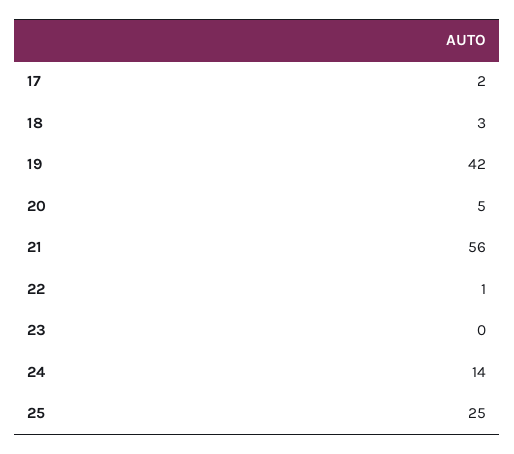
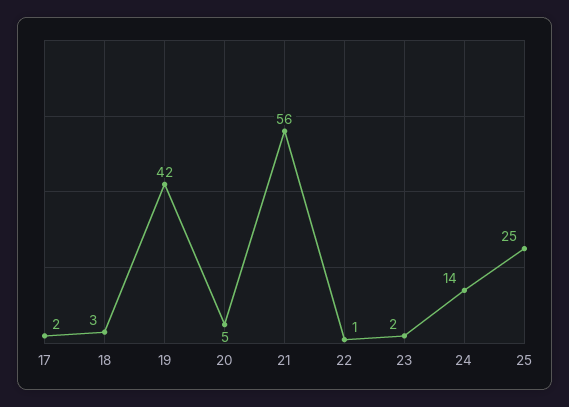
23: 0 -> 2

